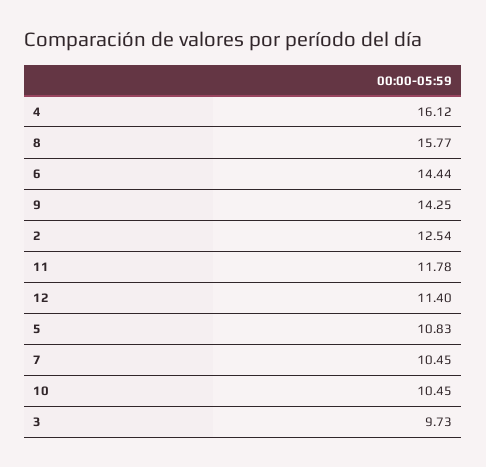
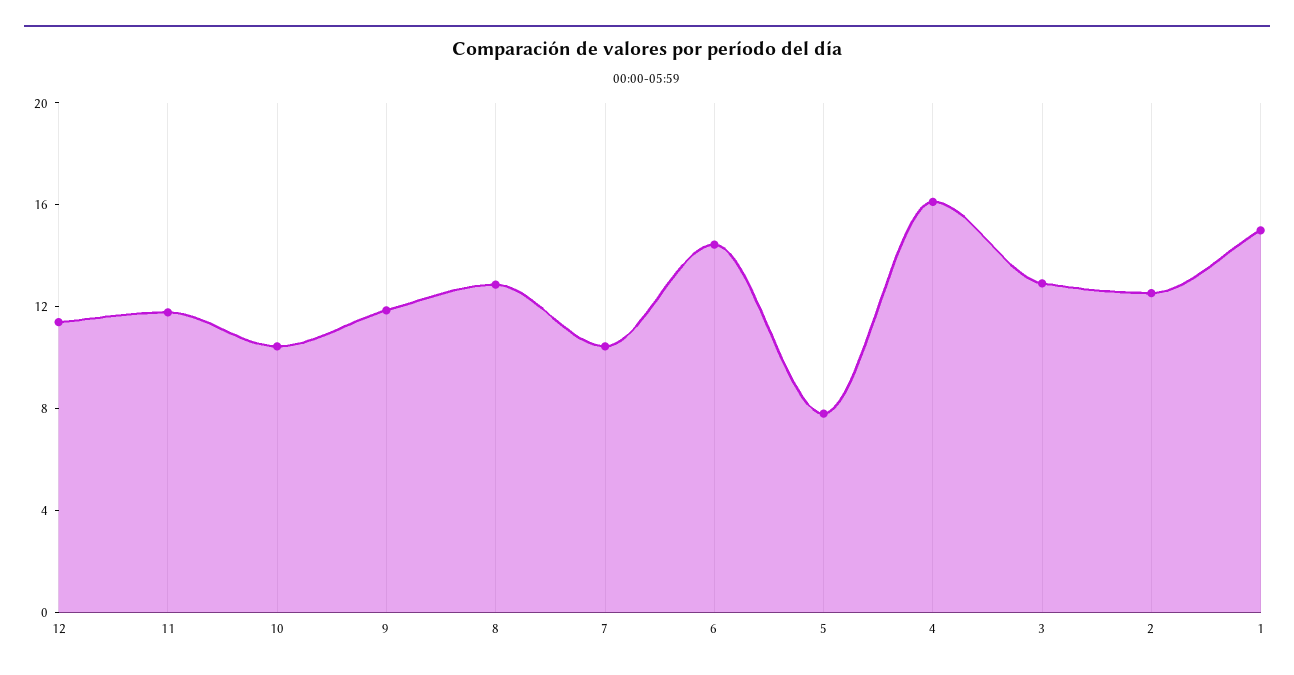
8: 15.77 -> 13
9: 14.25 -> 12
5: 10.83 -> 8
3: 9.73 -> 13
1: none -> 15

